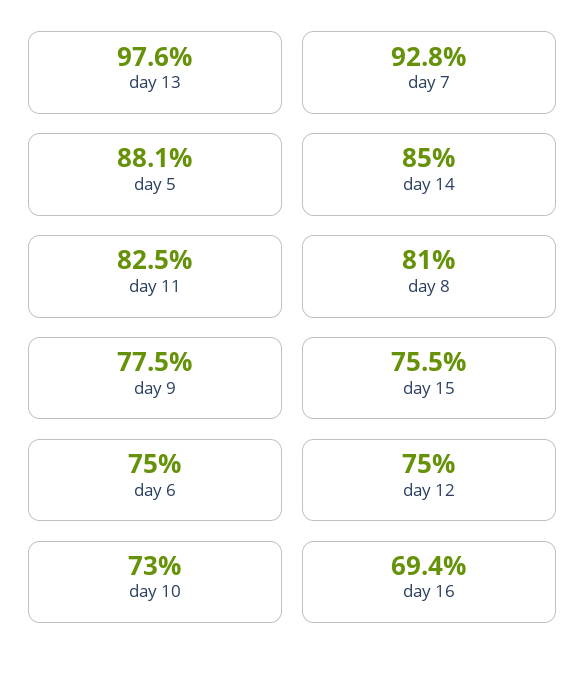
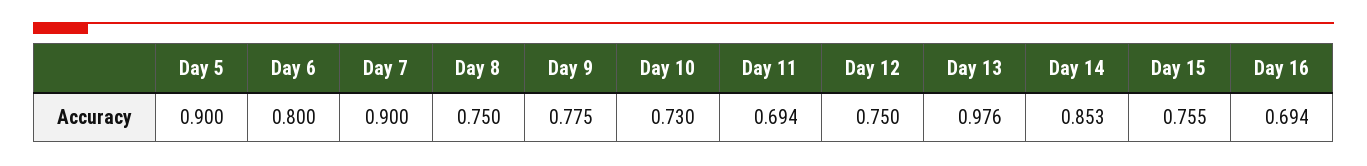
day 7: 0.928 -> 0.9
day 5: 0.881 -> 0.9
day 14: 0.85 -> 0.853
day 11: 0.825 -> 0.694
day 8: 0.81 -> 0.75
day 6: 0.75 -> 0.8

